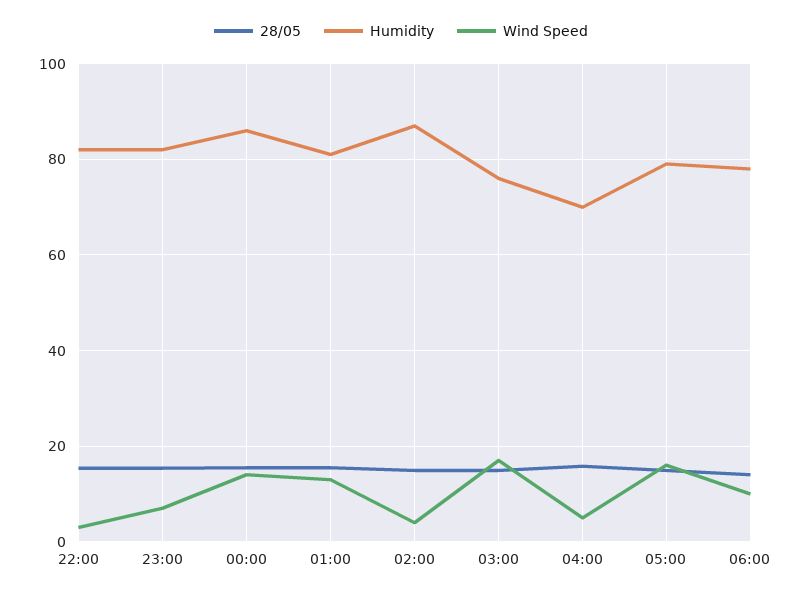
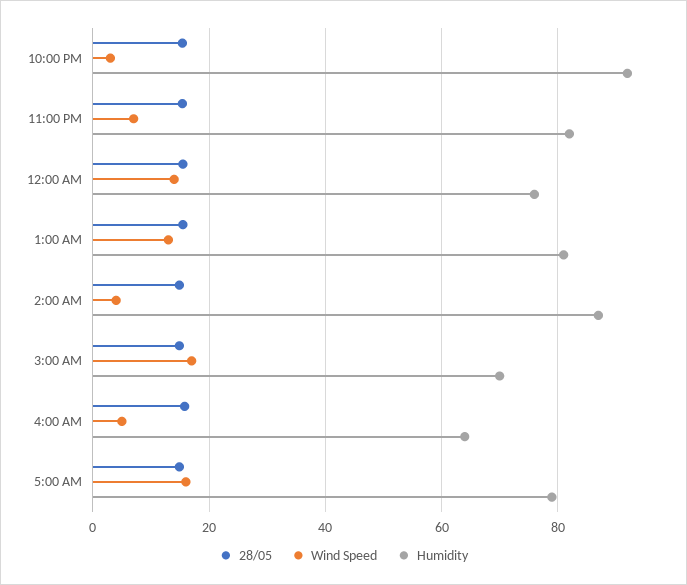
Humidity, 22:00: 82 -> 92
Humidity, 00:00: 86 -> 76
Humidity, 03:00: 76 -> 70
Humidity, 04:00: 70 -> 64
28/05, 06:00: 14 -> none
Humidity, 06:00: 78 -> none
Wind Speed, 06:00: 10 -> none

